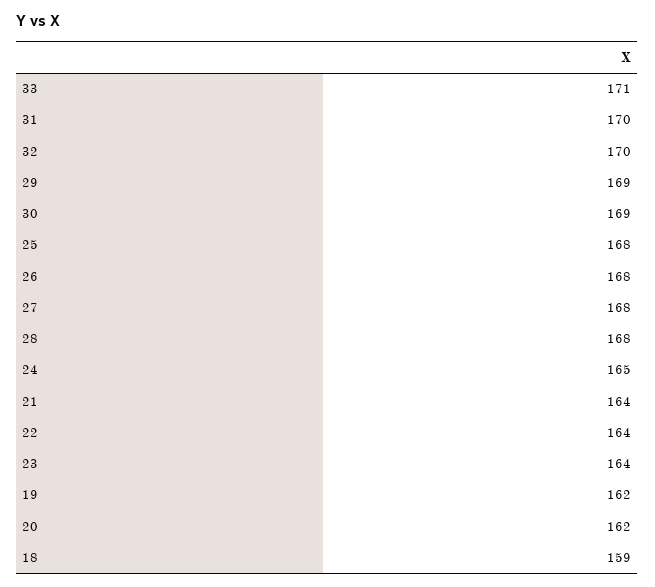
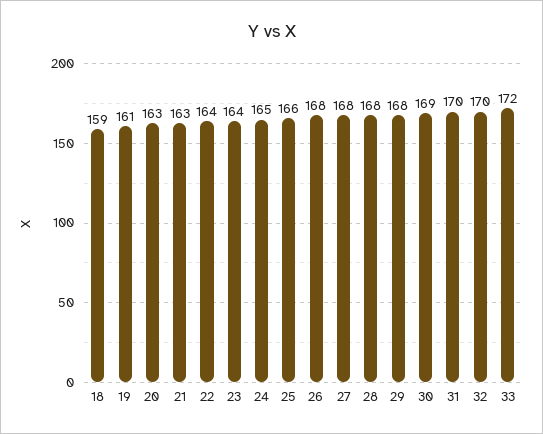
33: 171 -> 172
29: 169 -> 168
25: 168 -> 166
21: 164 -> 163
19: 162 -> 161
20: 162 -> 163

